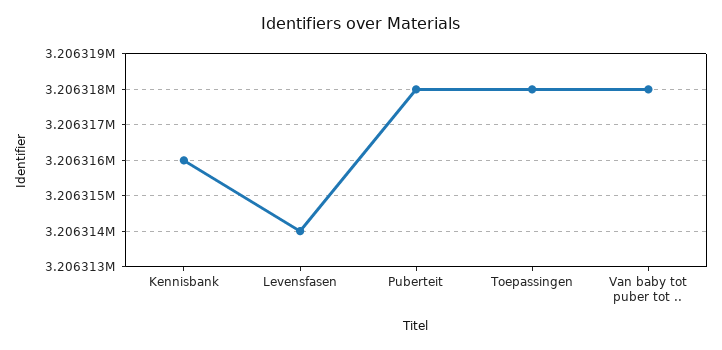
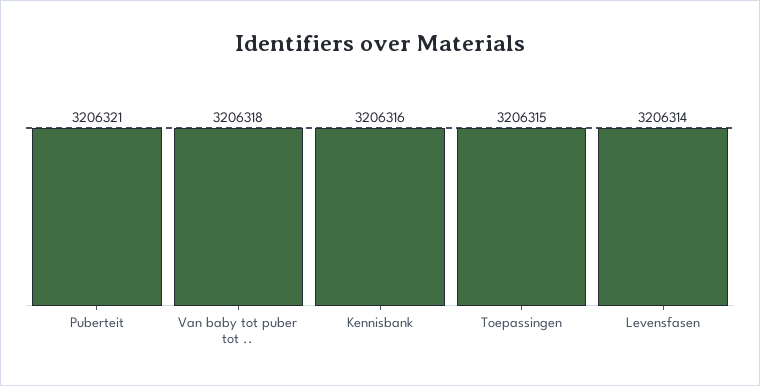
Puberteit: 3206318 -> 3206321
Toepassingen: 3206318 -> 3206315

